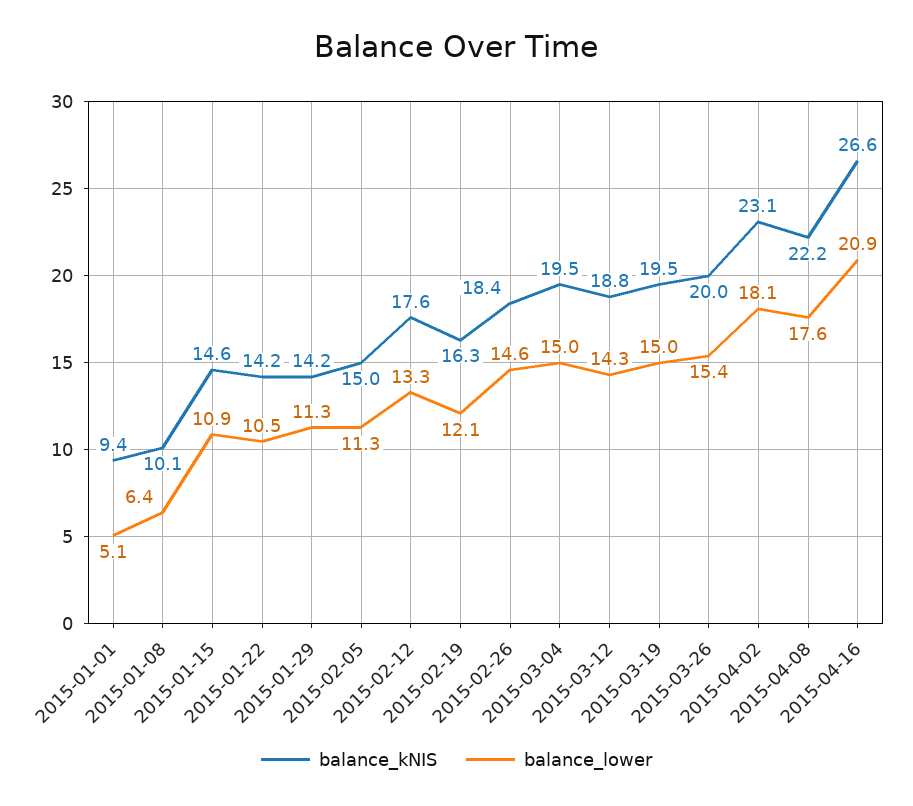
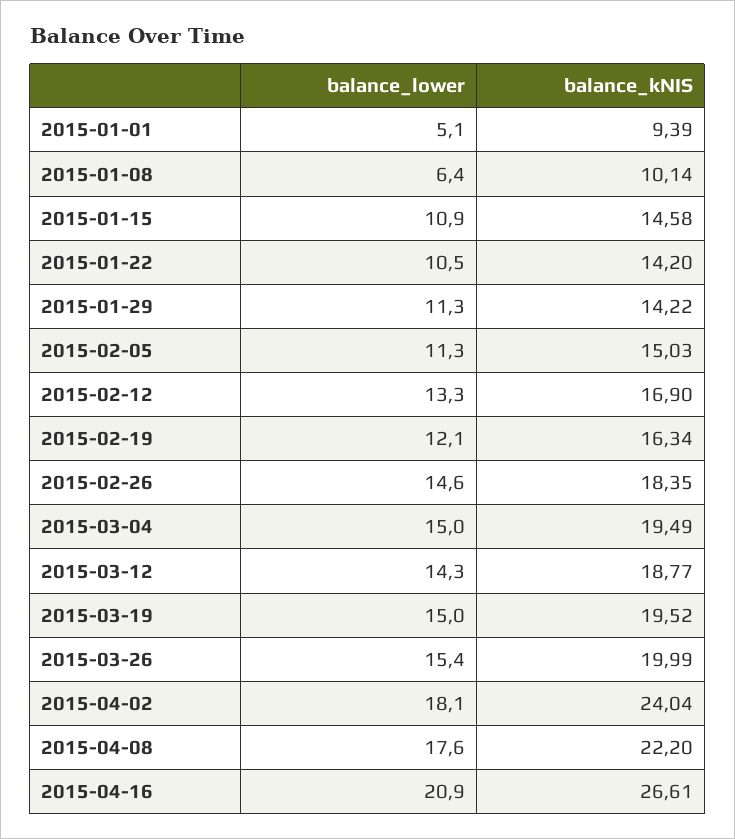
balance_kNIS, 2015-02-12: 17.6 -> 16.9
balance_kNIS, 2015-04-02: 23.1 -> 24.04

